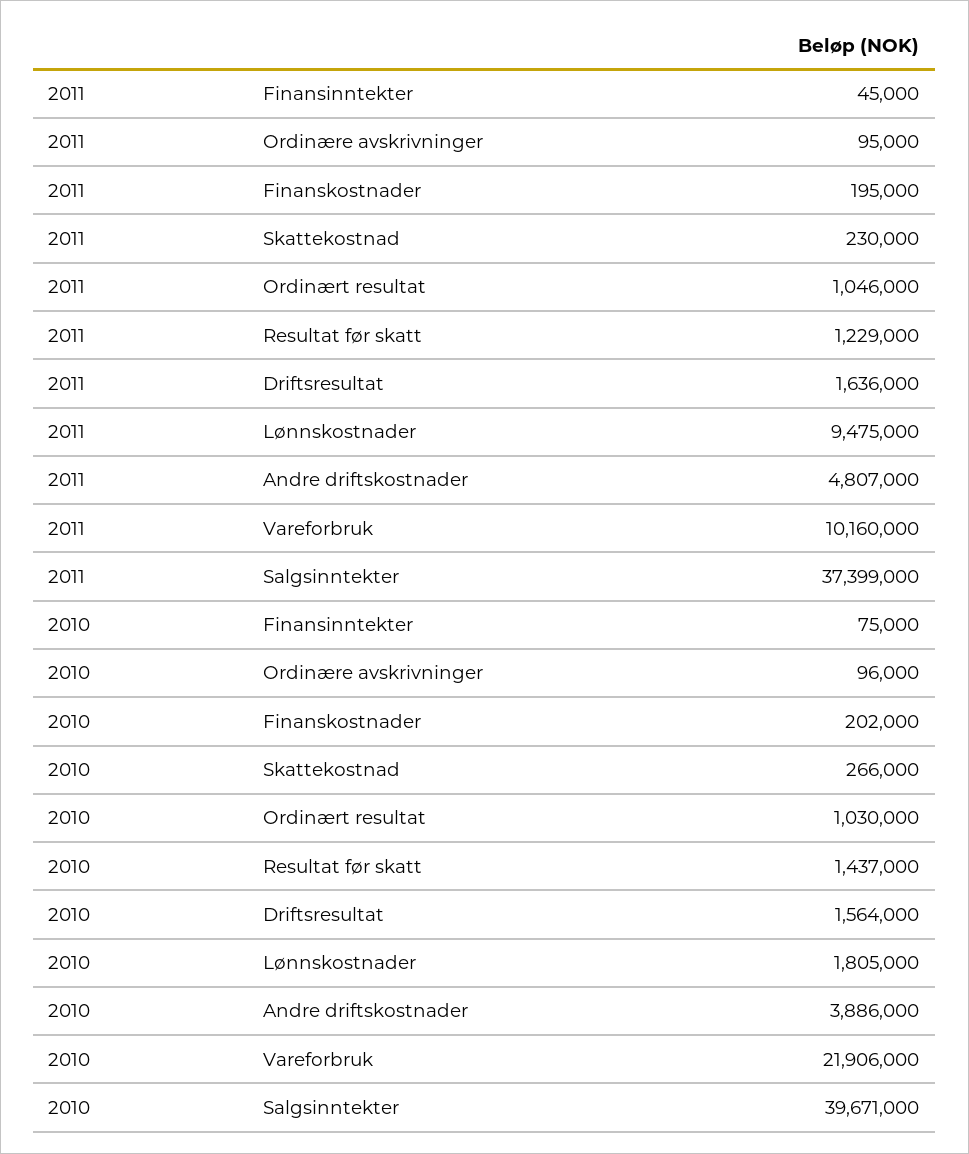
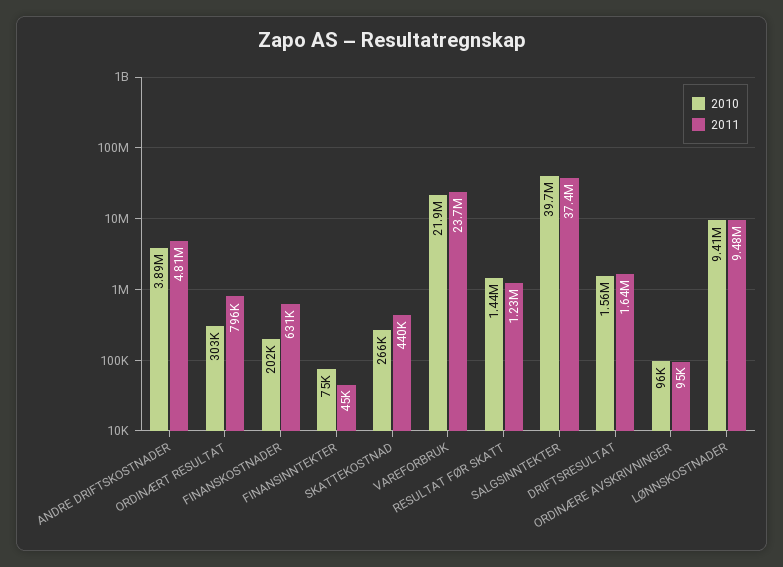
2011, Finanskostnader: 195000 -> 631000
2011, Skattekostnad: 230000 -> 440000
2011, Ordinært resultat: 1046000 -> 796000
2011, Vareforbruk: 10160000 -> 23700000
2010, Ordinært resultat: 1030000 -> 303000
2010, Lønnskostnader: 1805000 -> 9410000

